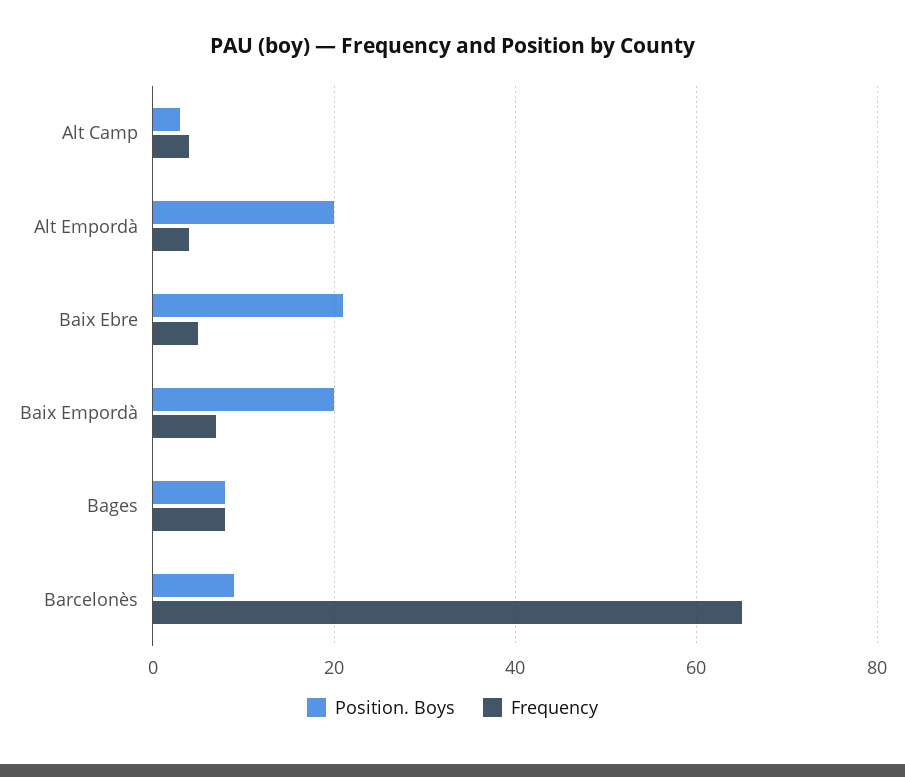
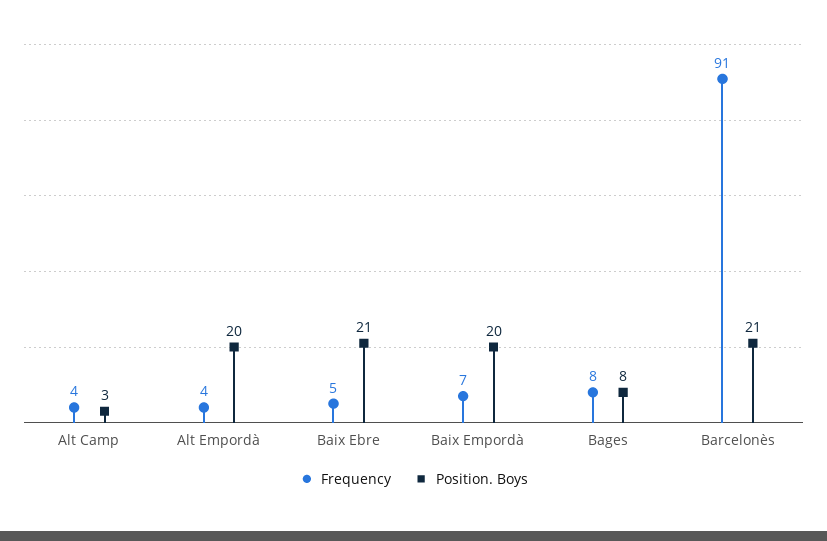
Position. Boys, Barcelonès: 10 -> 21
Frequency, Barcelonès: 65 -> 91

